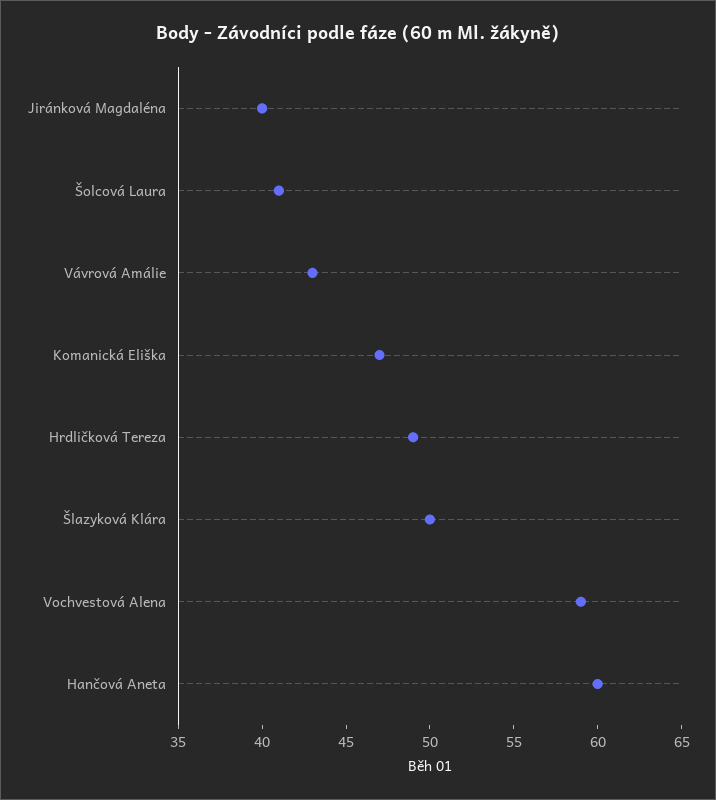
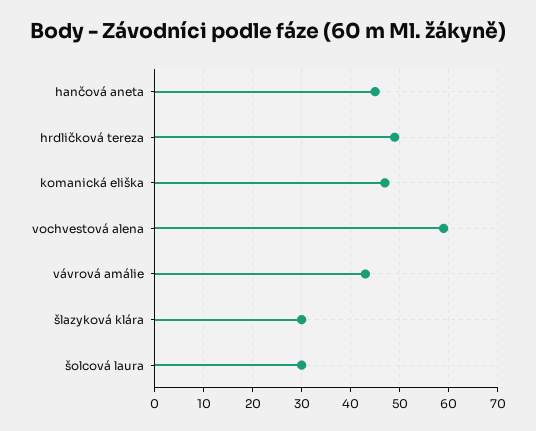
Jiránková Magdaléna: 40 -> none
Šolcová Laura: 41 -> 30
Šlazyková Klára: 50 -> 30
Hančová Aneta: 60 -> 45

